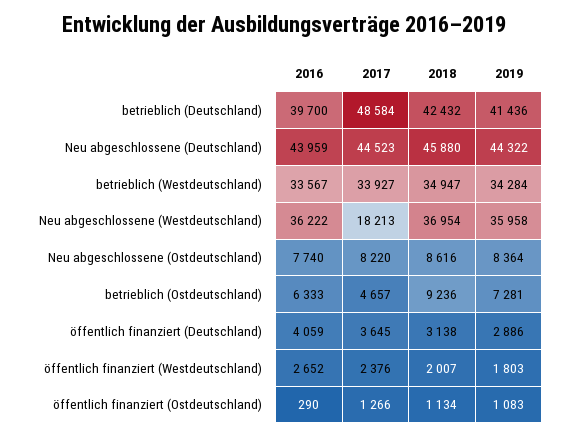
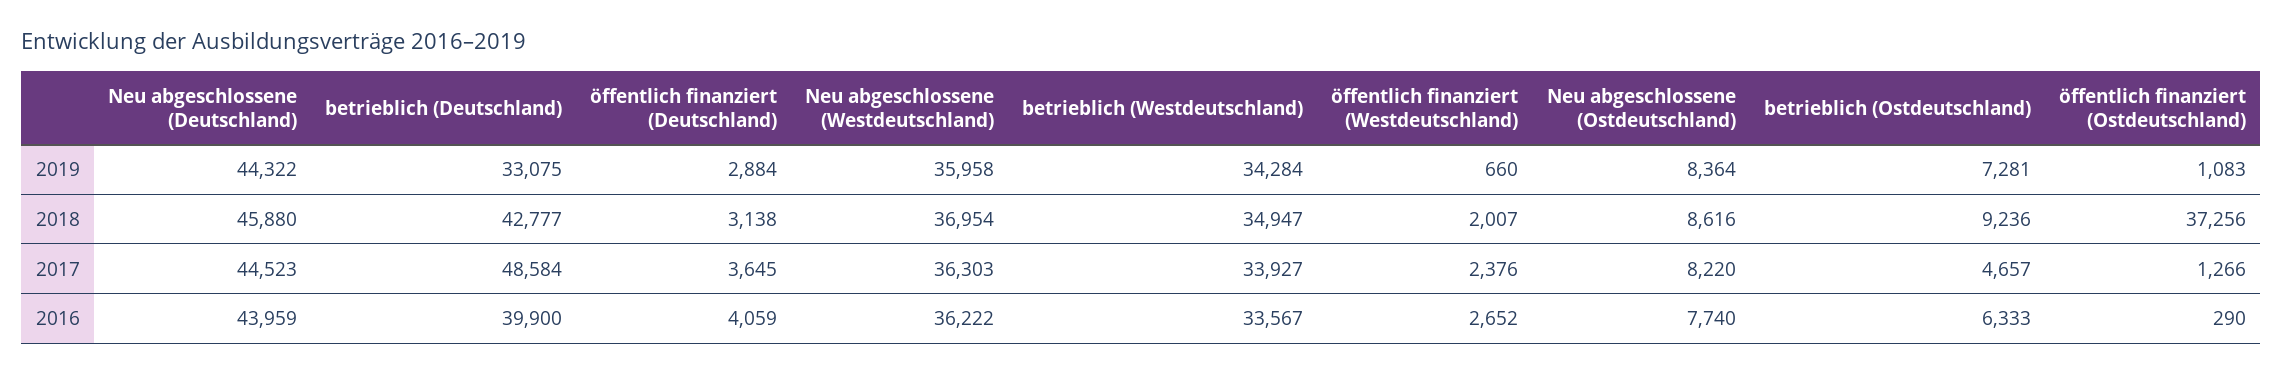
2016, betrieblich (Deutschland): 39700 -> 39900
2018, betrieblich (Deutschland): 42432 -> 42777
2019, betrieblich (Deutschland): 41436 -> 33075
2017, Neu abgeschlossene (Westdeutschland): 18213 -> 36303
2019, öffentlich finanziert (Deutschland): 2886 -> 2884
2019, öffentlich finanziert (Westdeutschland): 1803 -> 660
2018, öffentlich finanziert (Ostdeutschland): 1134 -> 37256

